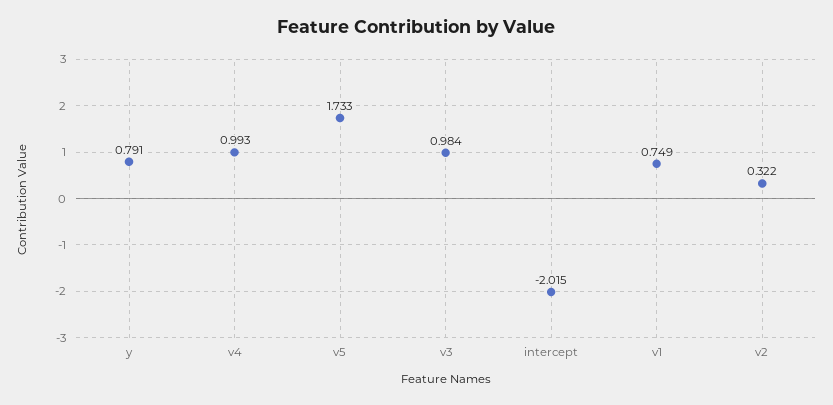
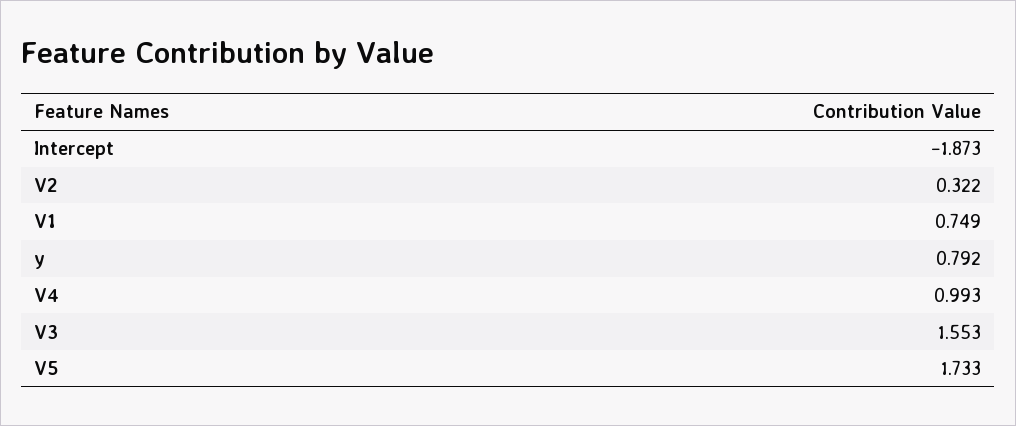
y: 0.791 -> 0.792
v3: 0.984 -> 1.553
intercept: -2.015 -> -1.873

